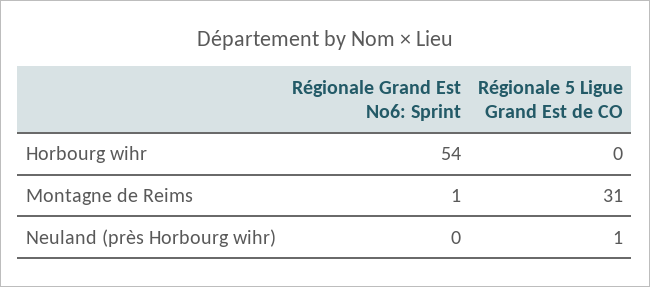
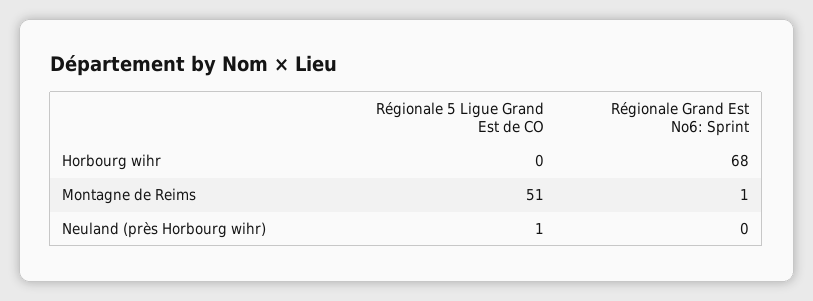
Régionale Grand Est No6: Sprint, Horbourg wihr: 54 -> 68
Régionale 5 Ligue Grand Est de CO, Montagne de Reims: 31 -> 51

